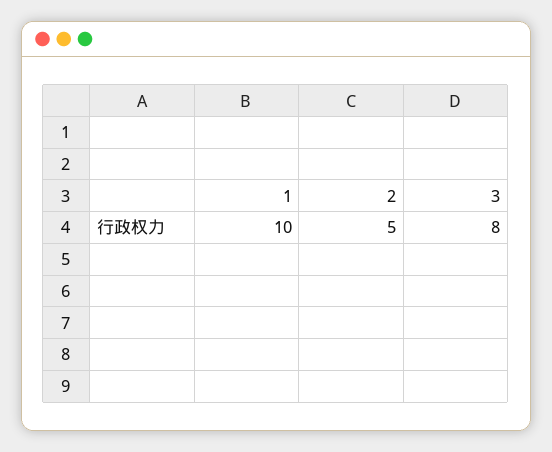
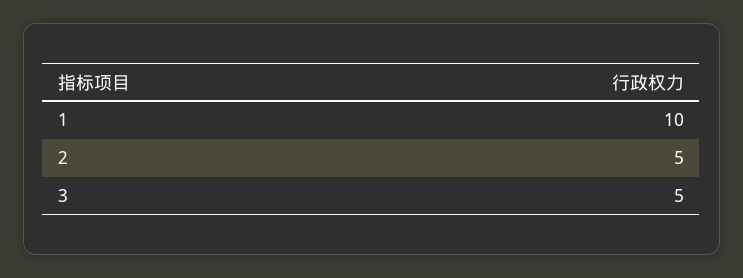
3: 8 -> 5

